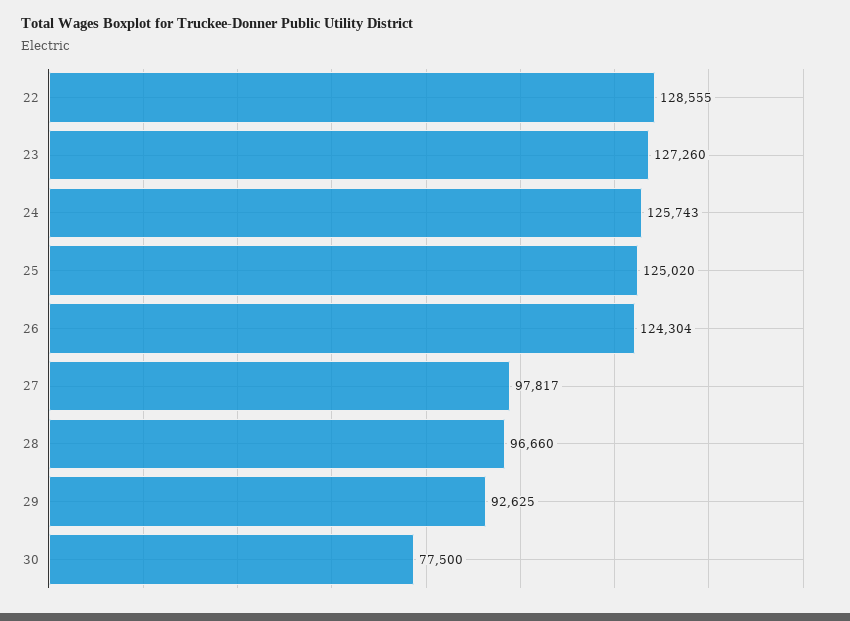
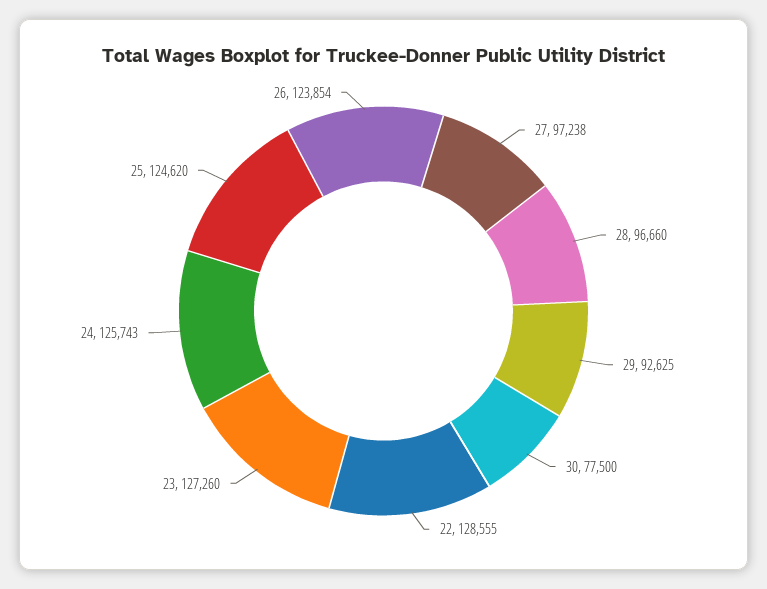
25: 125020 -> 124620
26: 124304 -> 123854
27: 97817 -> 97238

